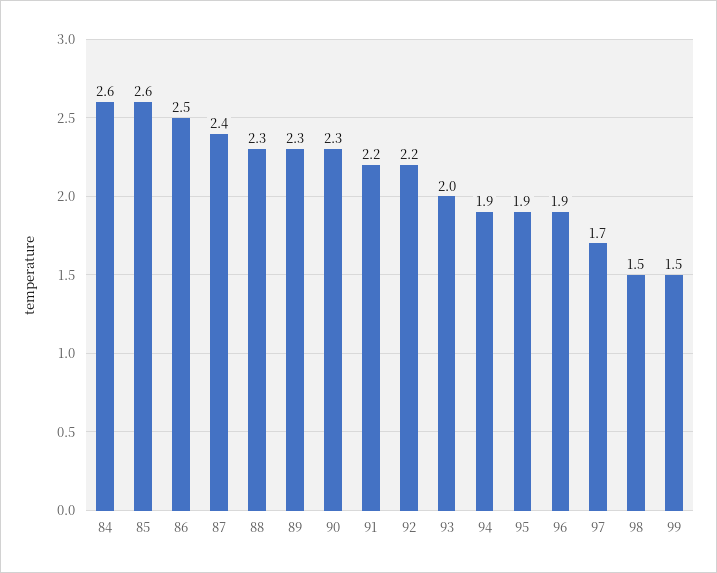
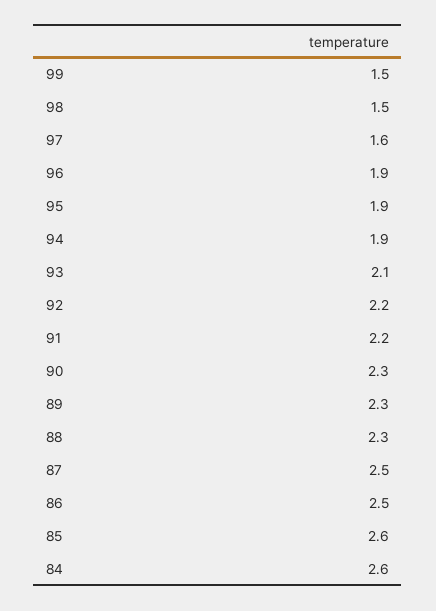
87: 2.4 -> 2.5
93: 2 -> 2.1
97: 1.7 -> 1.6

